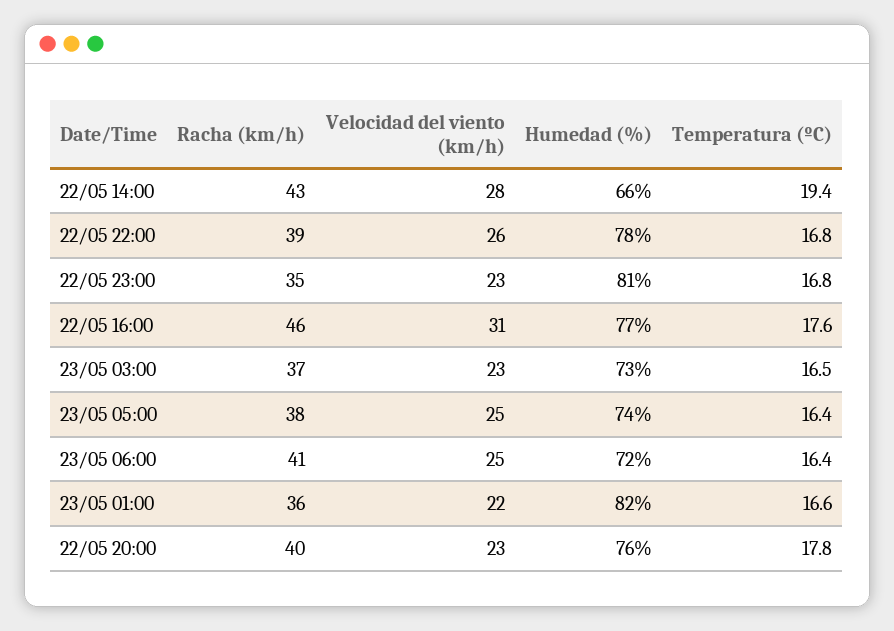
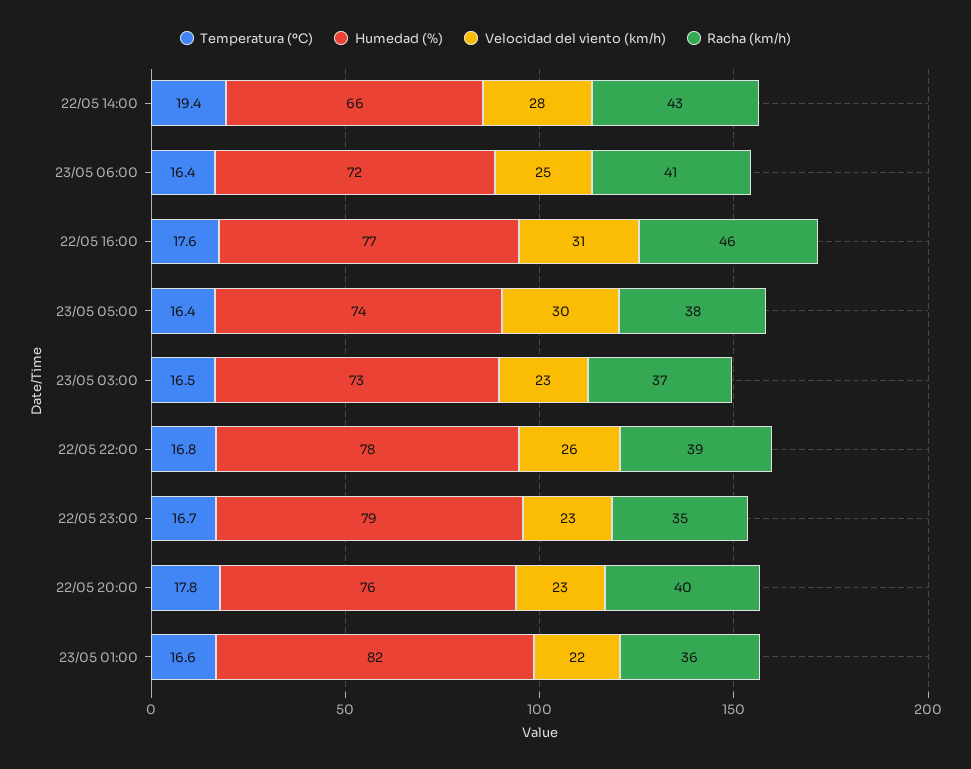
Humedad (%), 22/05 23:00: 81 -> 79
Temperatura (ºC), 22/05 23:00: 16.8 -> 16.7
Velocidad del viento (km/h), 23/05 05:00: 25 -> 30

